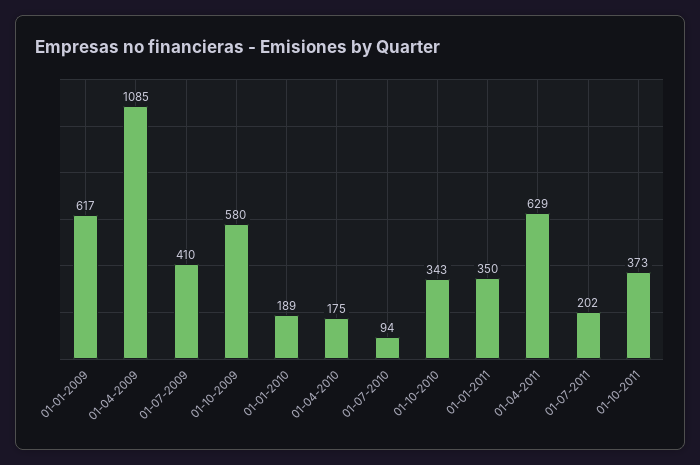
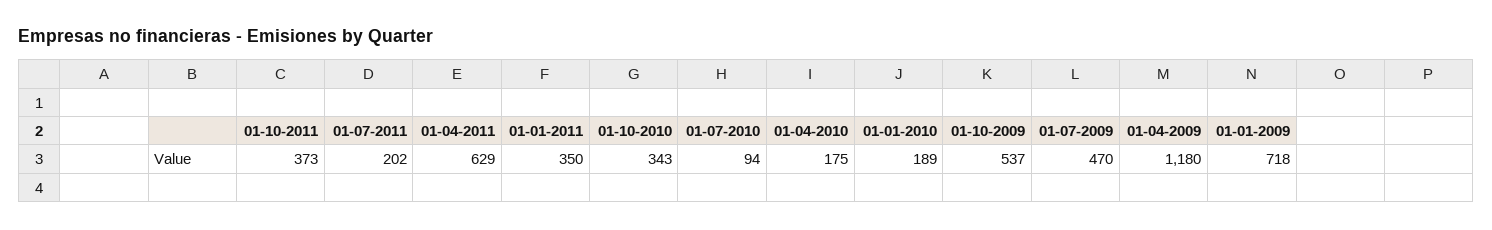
01-01-2009: 617 -> 718
01-04-2009: 1085 -> 1180
01-07-2009: 410 -> 470
01-10-2009: 580 -> 537

